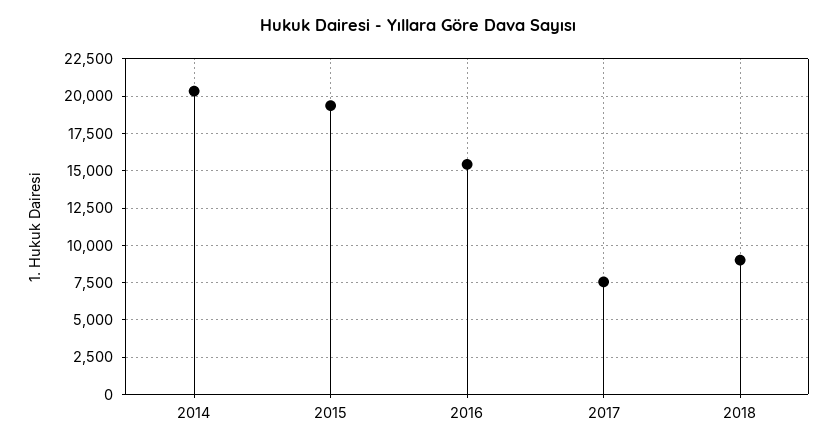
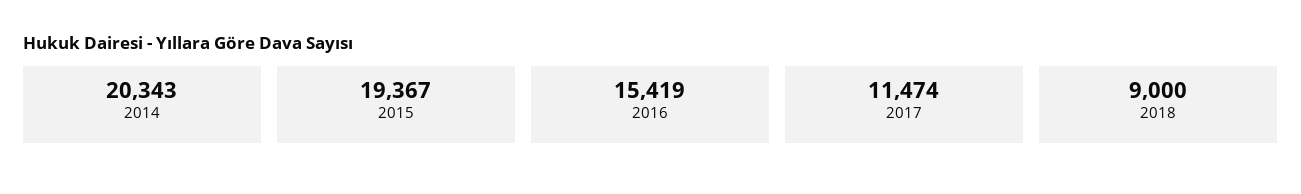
2017: 7500 -> 11474

